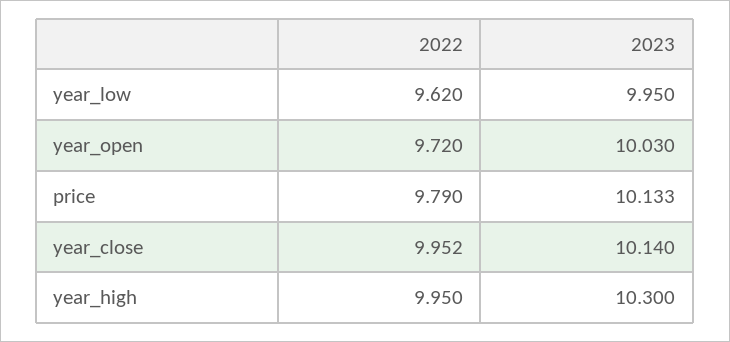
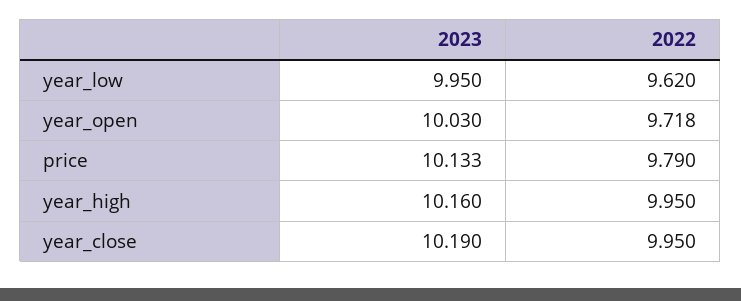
2022, year_open: 9.72 -> 9.718
2022, year_close: 9.952 -> 9.95
2023, year_close: 10.14 -> 10.19
2023, year_high: 10.3 -> 10.16

